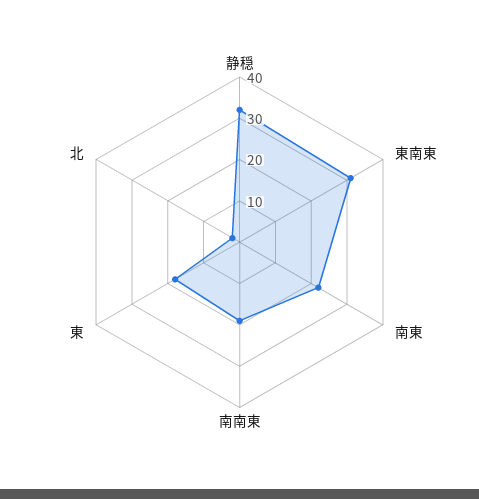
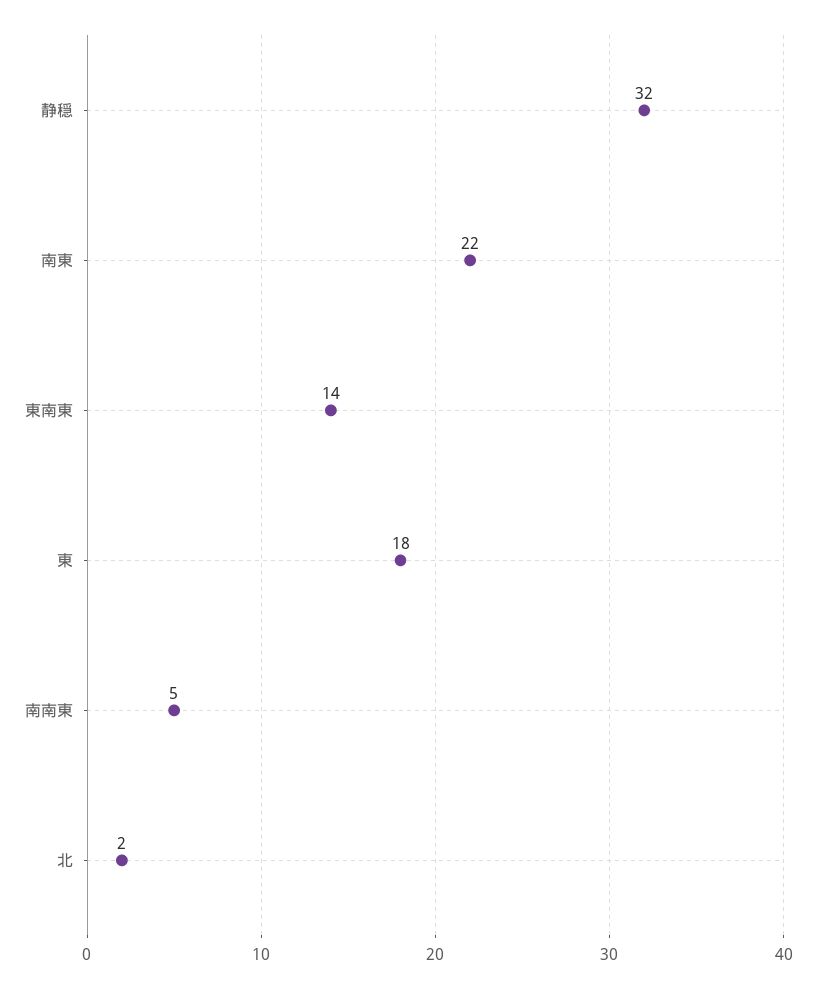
東南東: 30 -> 14
南南東: 20 -> 5

